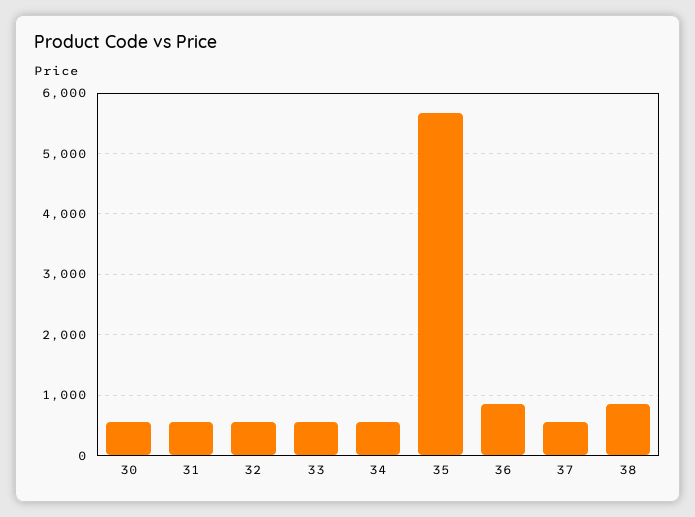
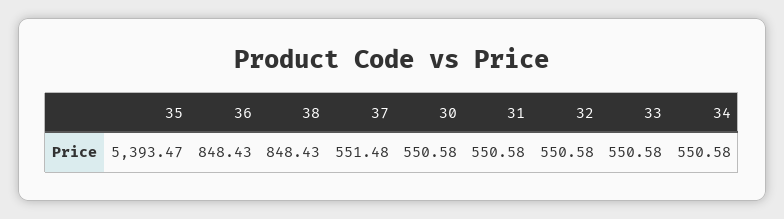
35: 5700 -> 5393.47

